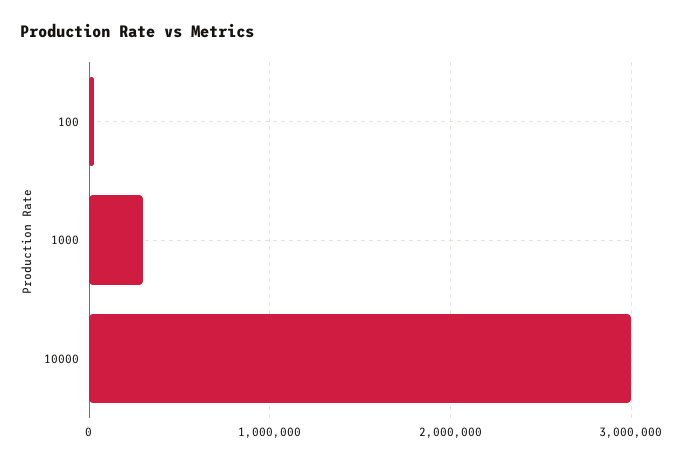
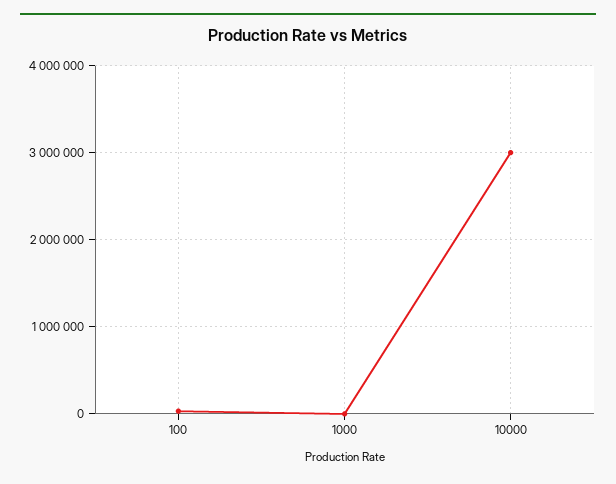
1000: 300000 -> 0

